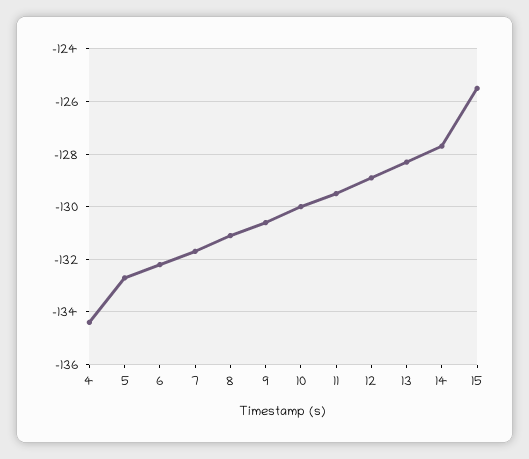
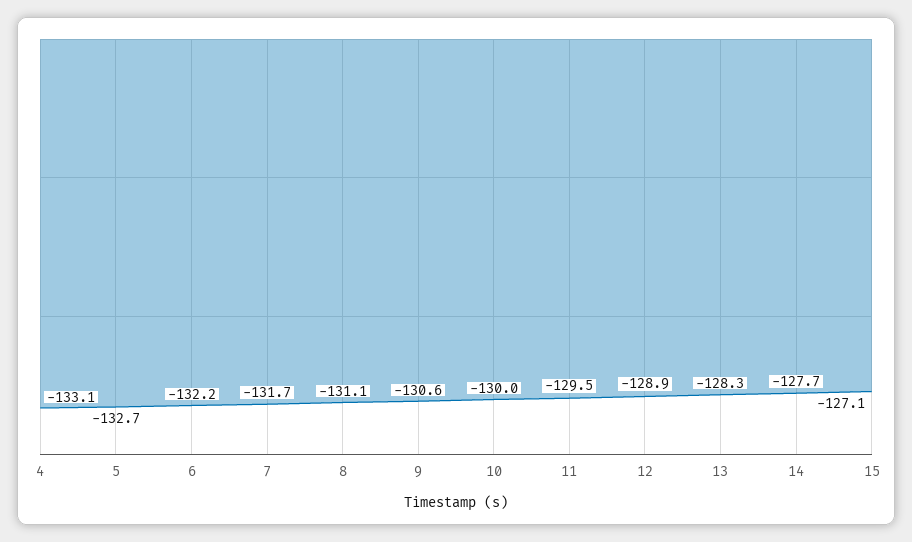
4: -134.5 -> -133.1
15: -125.5 -> -127.1

